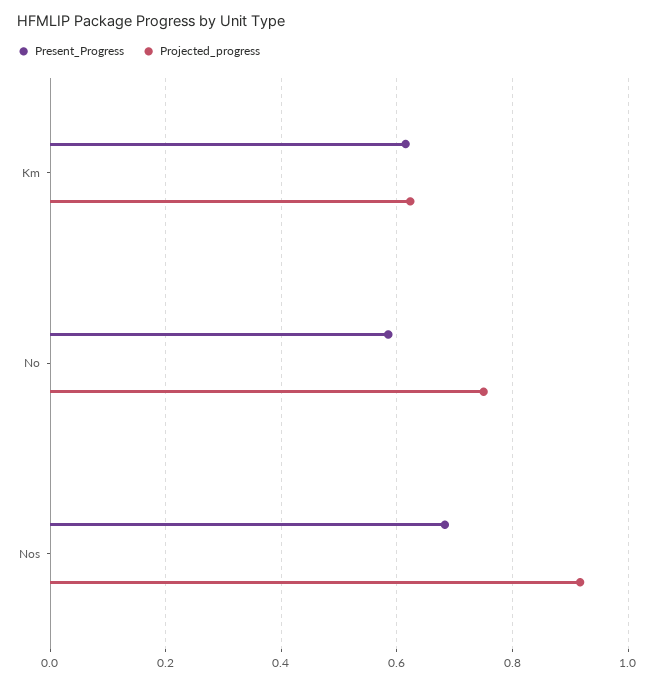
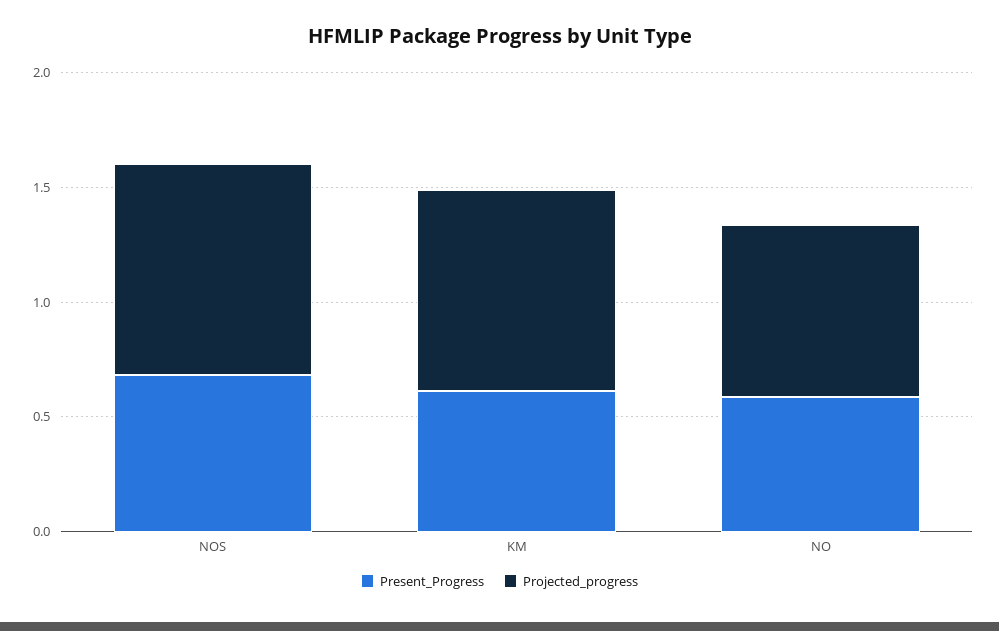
Projected_progress, Km: 0.62 -> 0.9

